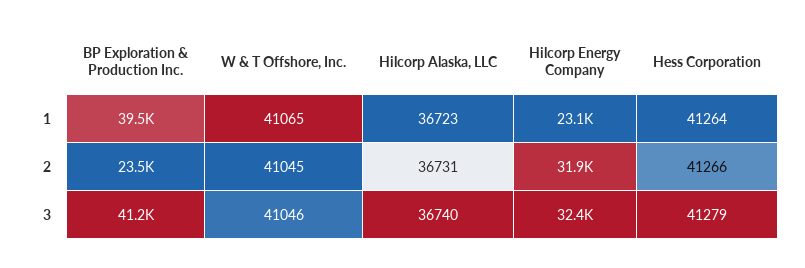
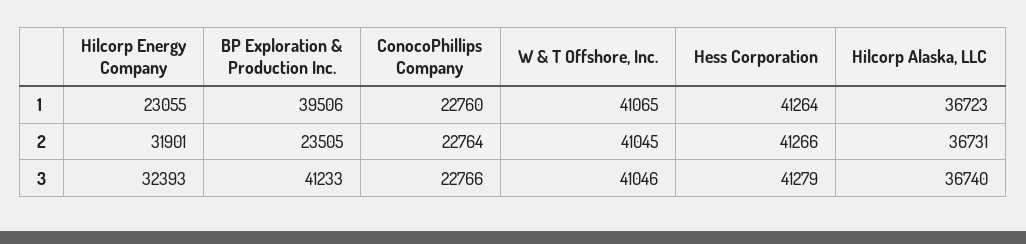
ConocoPhillips Company, 1: none -> 22760
ConocoPhillips Company, 2: none -> 22764
ConocoPhillips Company, 3: none -> 22766

